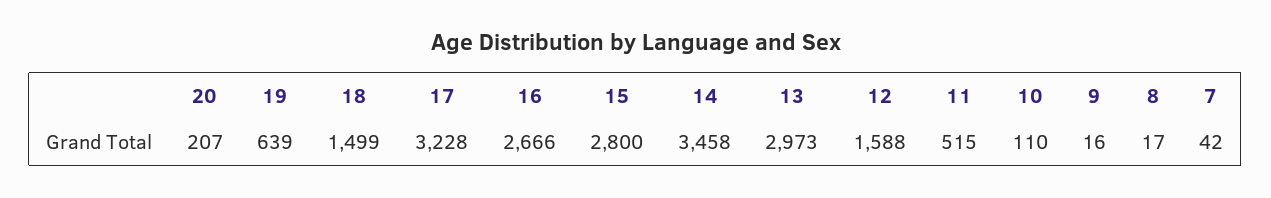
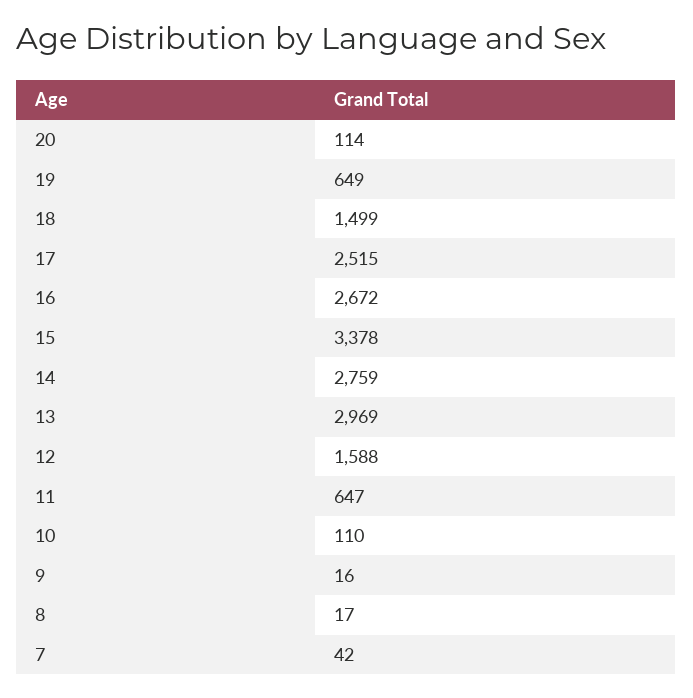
20: 207 -> 114
19: 639 -> 649
17: 3228 -> 2515
16: 2666 -> 2672
15: 2800 -> 3378
14: 3458 -> 2759
13: 2973 -> 2969
11: 515 -> 647

